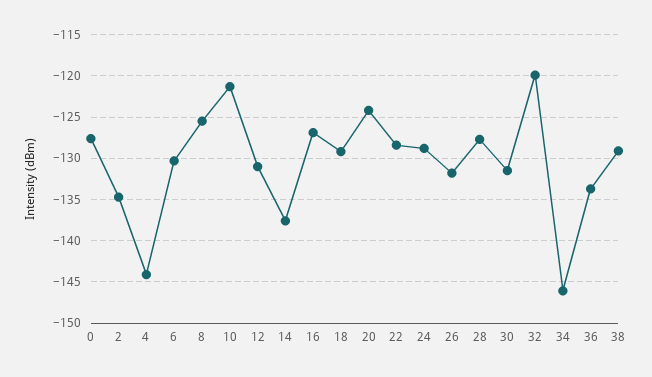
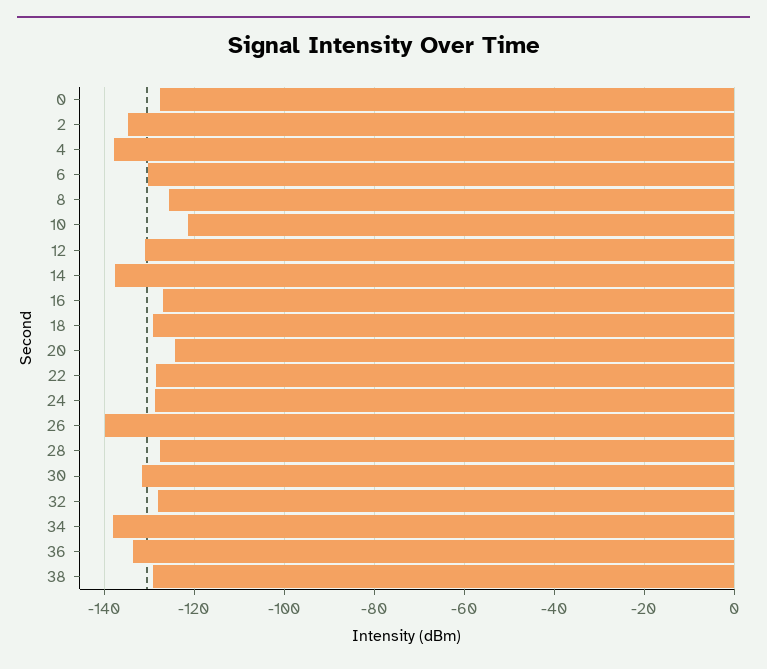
4: -144 -> -138
26: -132 -> -140
32: -120 -> -128
34: -146 -> -138

